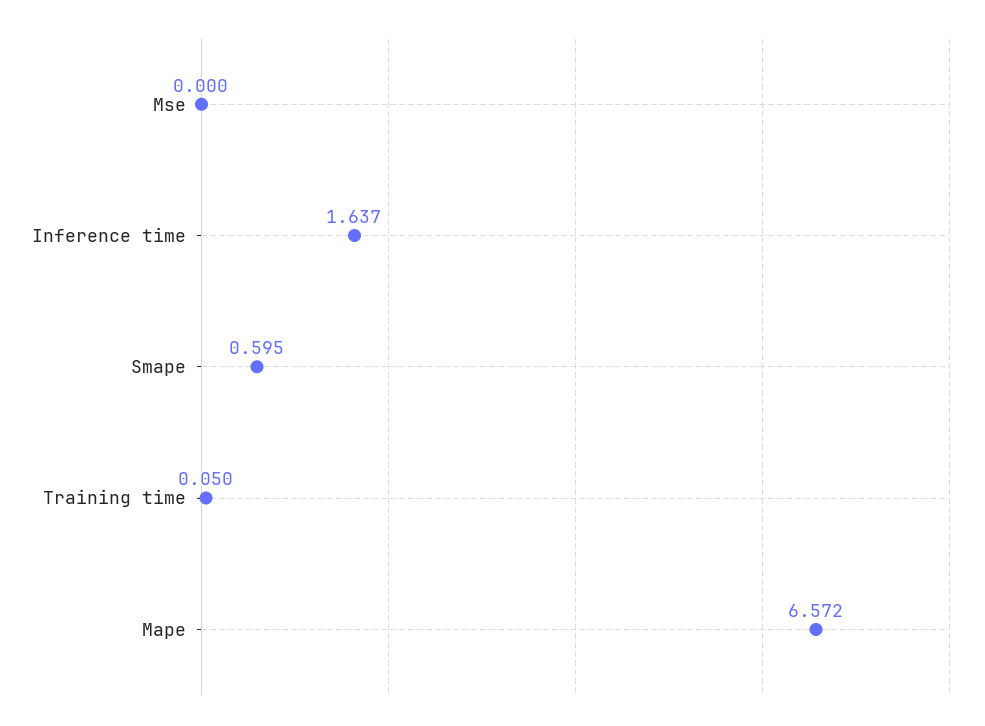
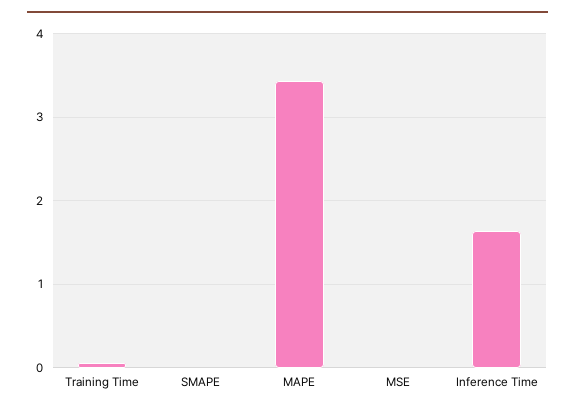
Smape: 0.595 -> 0
Mape: 6.572 -> 3.4

